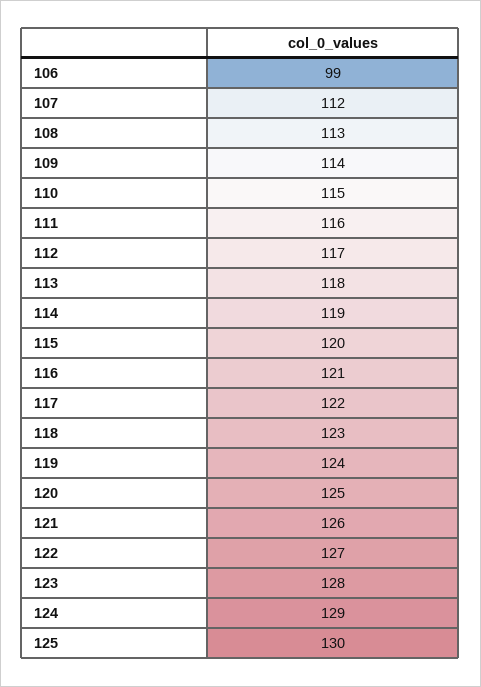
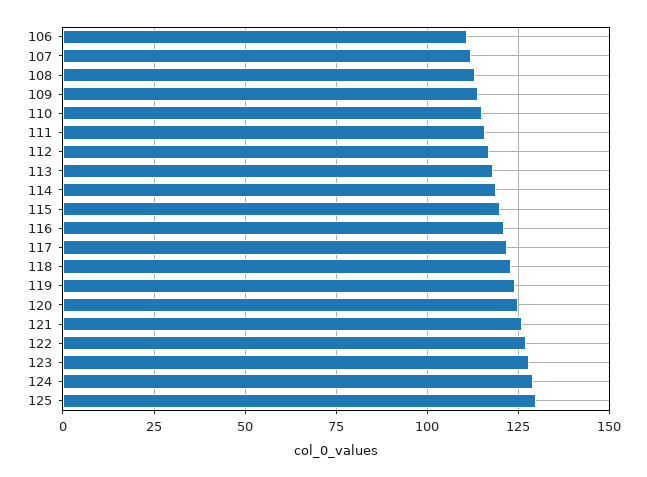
106: 99 -> 110

